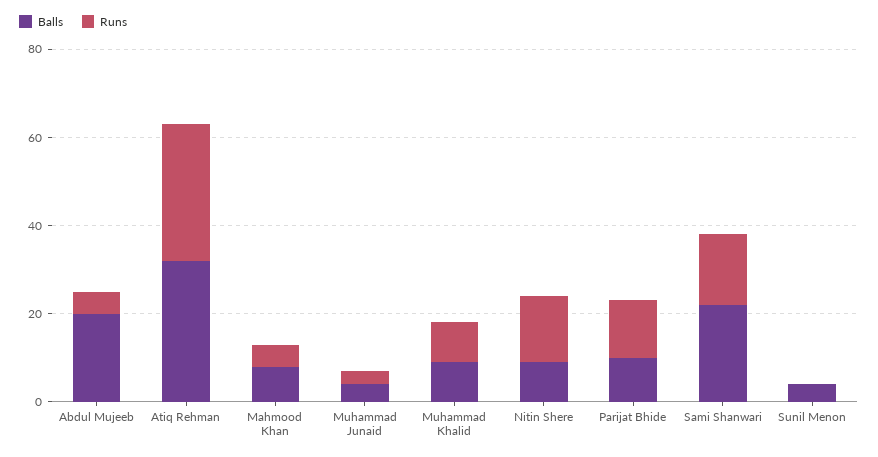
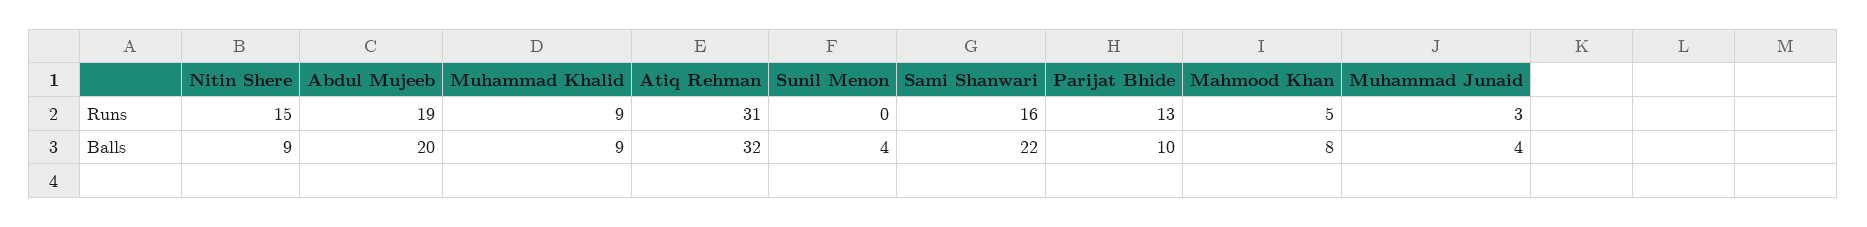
Runs, Abdul Mujeeb: 5 -> 19

